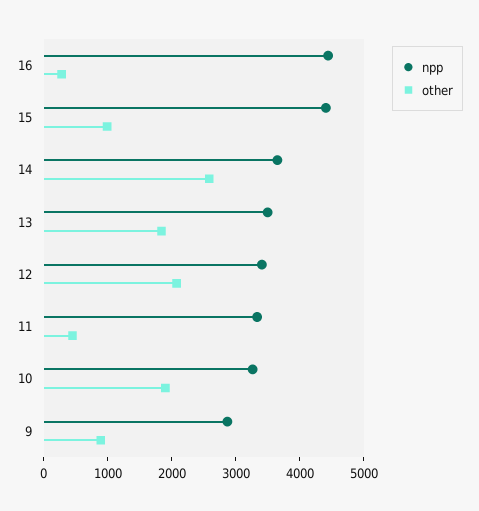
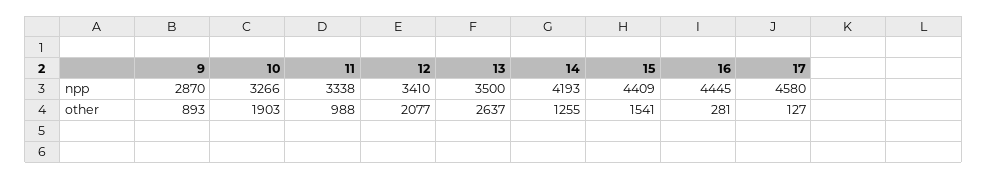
other, 15: 1000 -> 1541
npp, 14: 3600 -> 4193
other, 14: 2600 -> 1255
other, 13: 1800 -> 2637
other, 11: 400 -> 988
npp, 17: none -> 4580
other, 17: none -> 127

